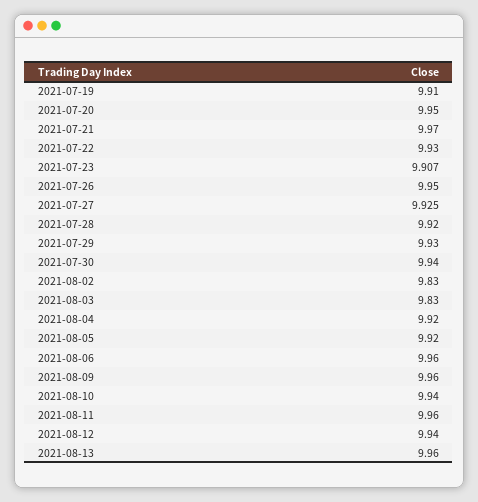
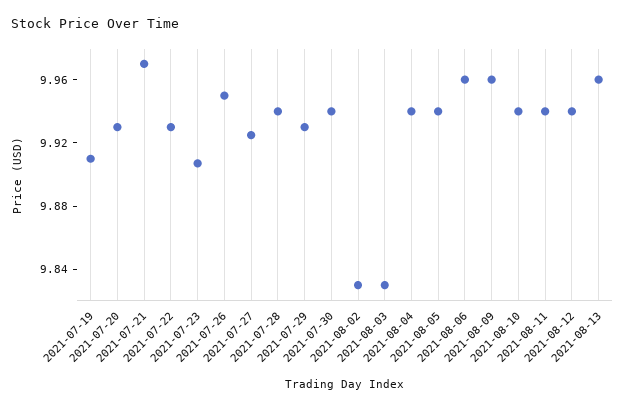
2021-07-20: 9.95 -> 9.93
2021-07-28: 9.92 -> 9.94
2021-08-04: 9.92 -> 9.94
2021-08-05: 9.92 -> 9.94
2021-08-11: 9.96 -> 9.94

